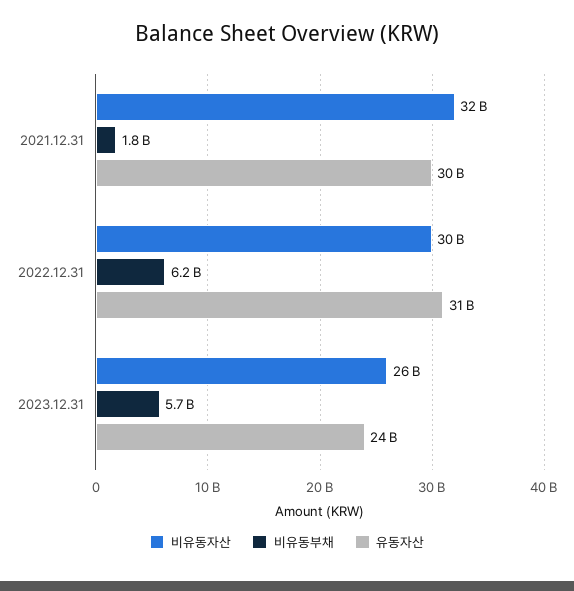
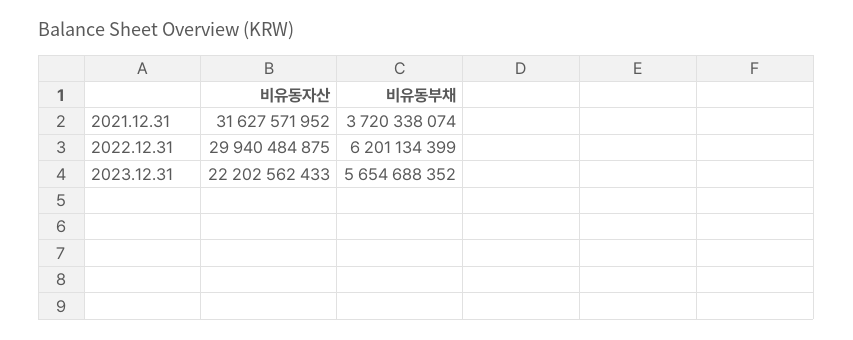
비유동부채, 2021.12.31: 1800000000 -> 3720338074
유동자산, 2021.12.31: 30000000000 -> none
유동자산, 2022.12.31: 31000000000 -> none
비유동자산, 2023.12.31: 26000000000 -> 22202562433
유동자산, 2023.12.31: 24000000000 -> none

